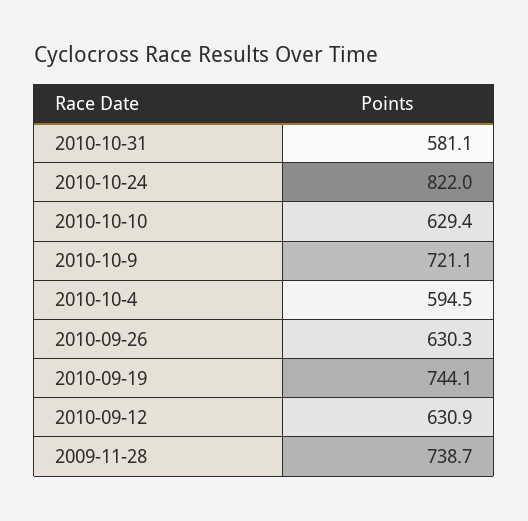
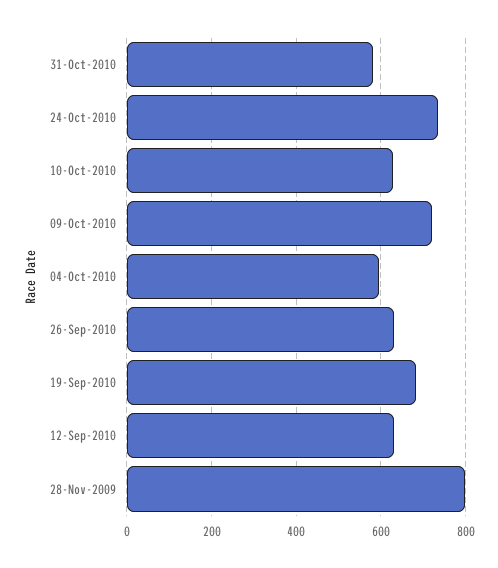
2010-10-24: 822 -> 740
2010-09-19: 744.1 -> 680
2009-11-28: 738.7 -> 800

